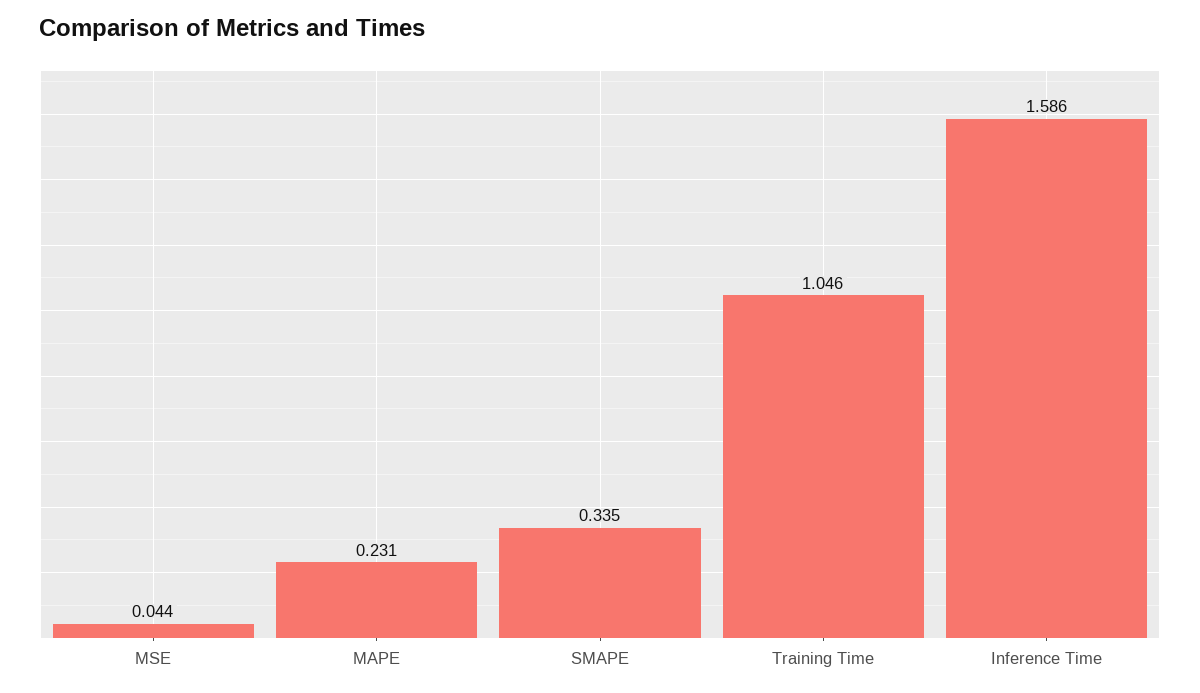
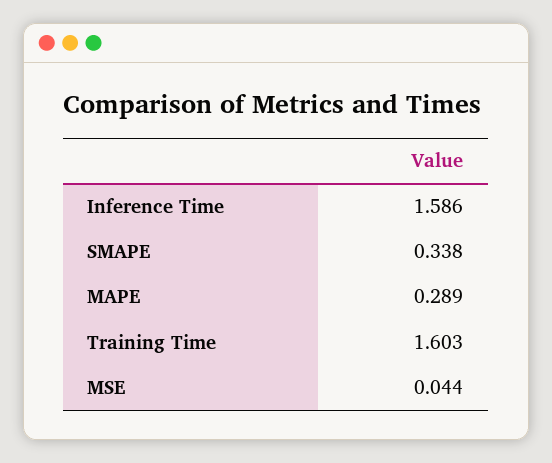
MAPE: 0.231 -> 0.289
SMAPE: 0.335 -> 0.338
Training Time: 1.046 -> 1.603

